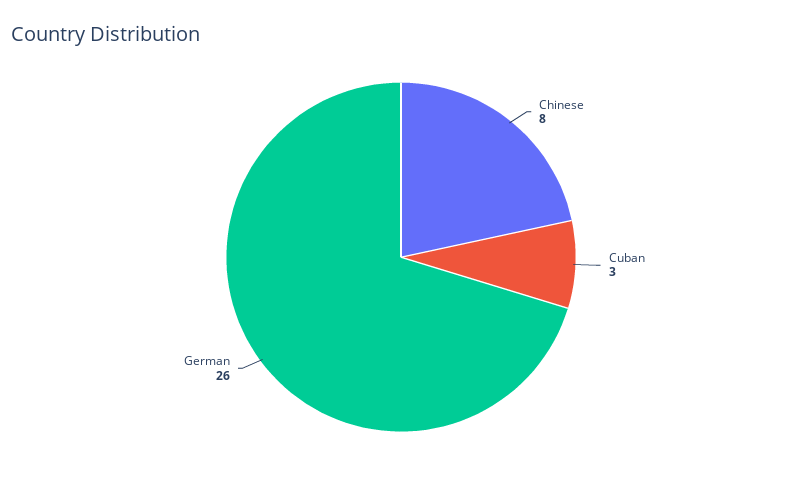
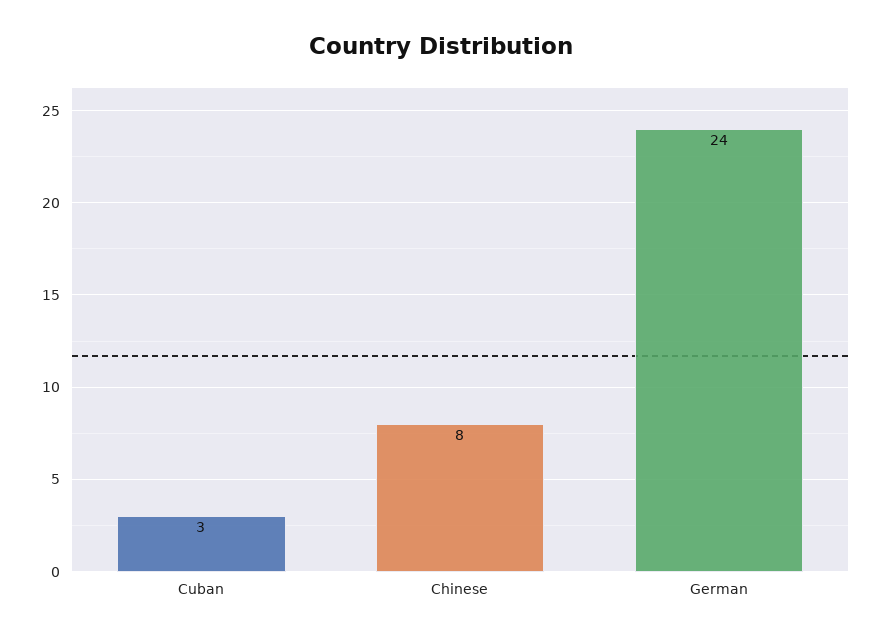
German: 26 -> 24

